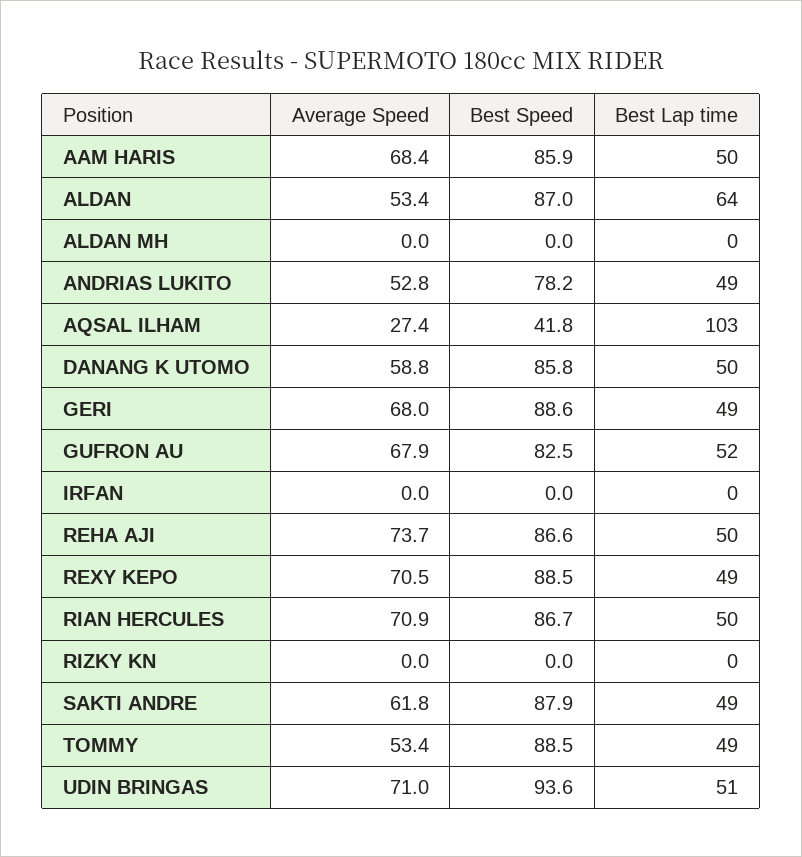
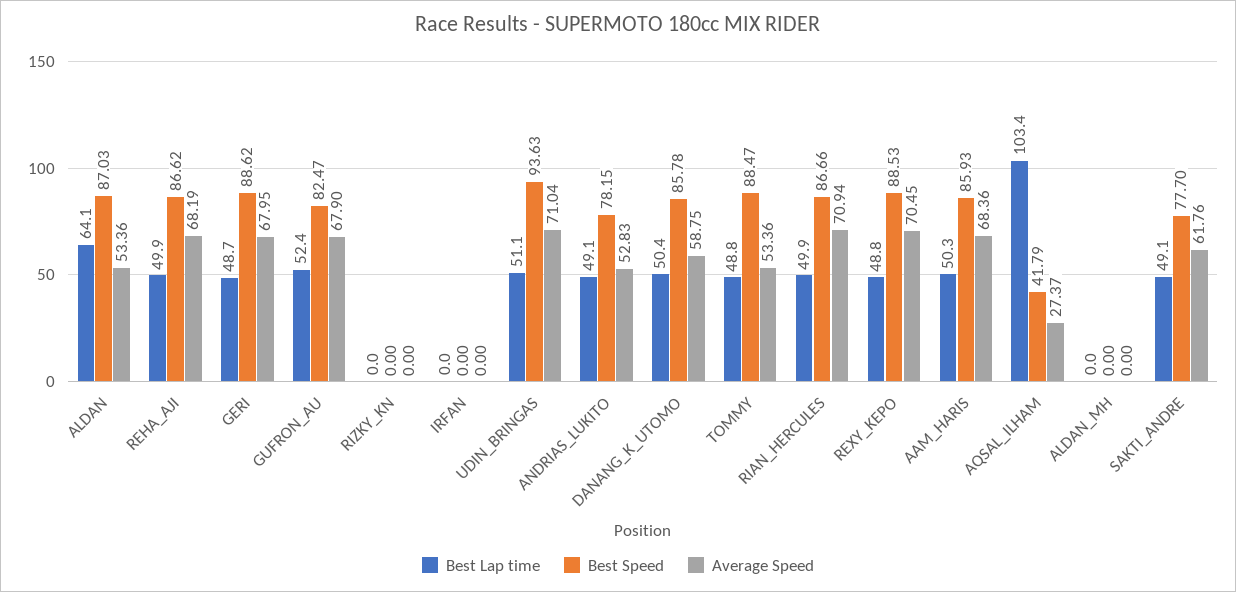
Average Speed, REHA AJI: 73.7 -> 68.19
Best Speed, SAKTI ANDRE: 87.9 -> 77.7

